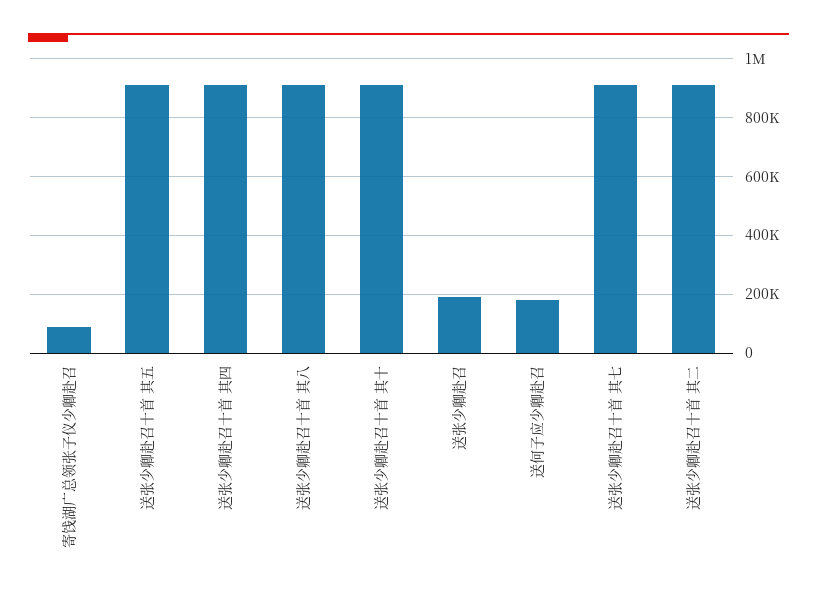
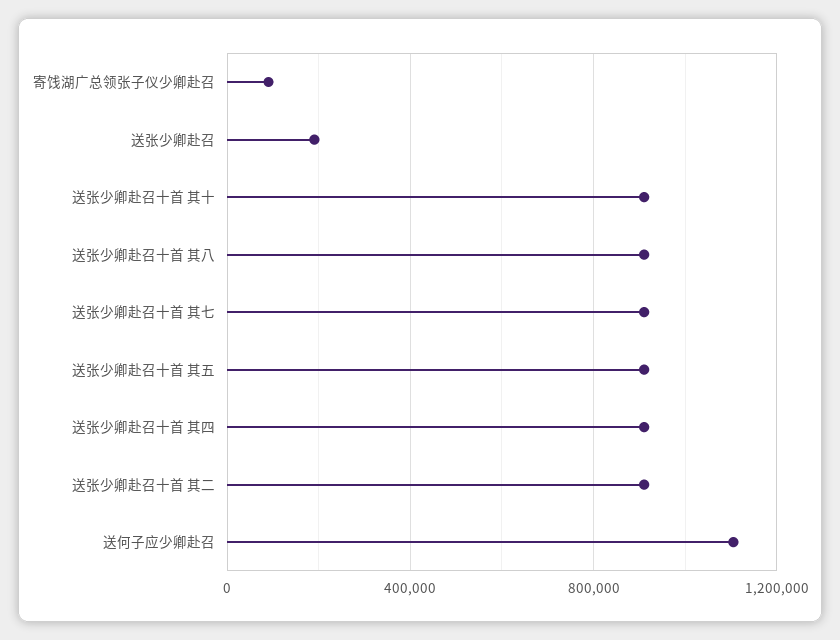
送何子应少卿赴召: 175000 -> 1100000

